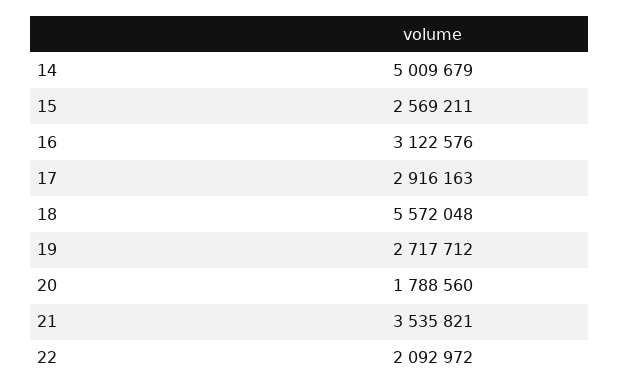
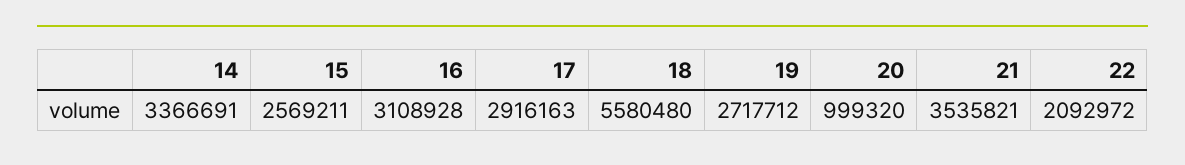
14: 5009679 -> 3366691
16: 3122576 -> 3108928
18: 5572048 -> 5580480
20: 1788560 -> 999320

